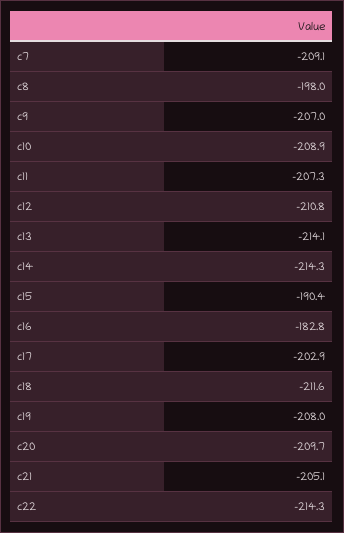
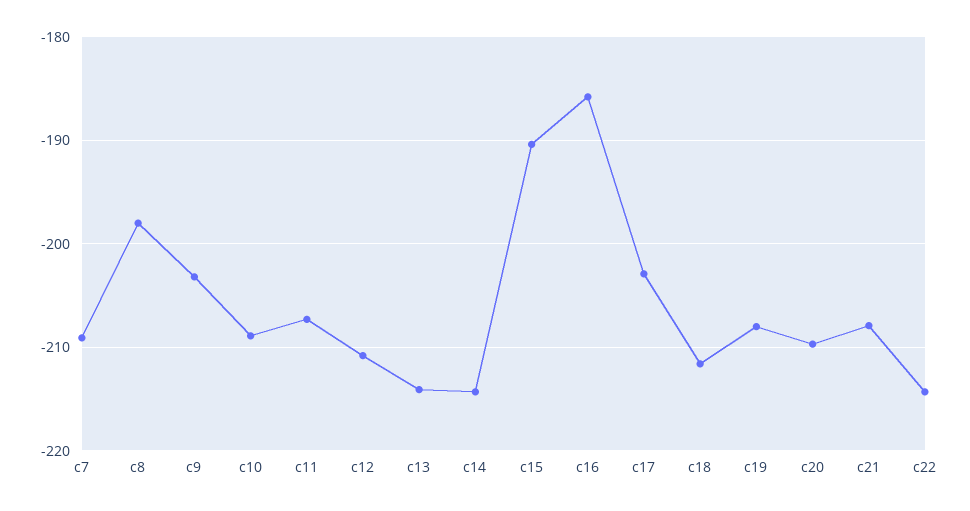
c9: -207 -> -203
c16: -182.8 -> -186
c21: -205.1 -> -208

